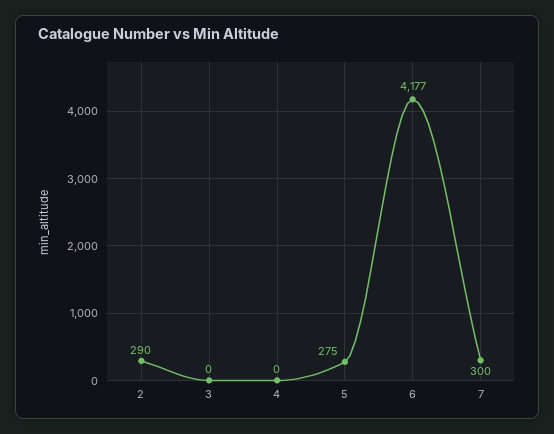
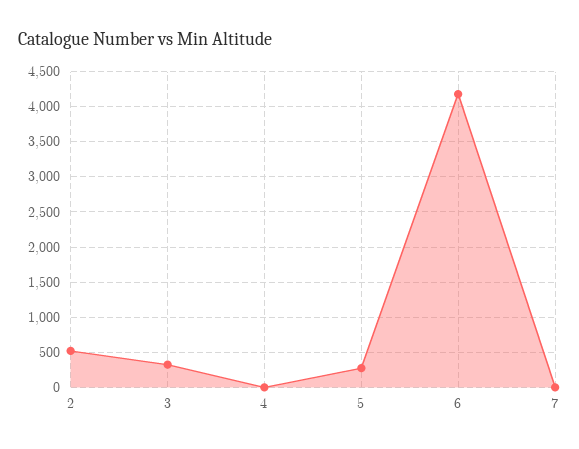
2: 290 -> 500
3: 0 -> 300
7: 300 -> 0

